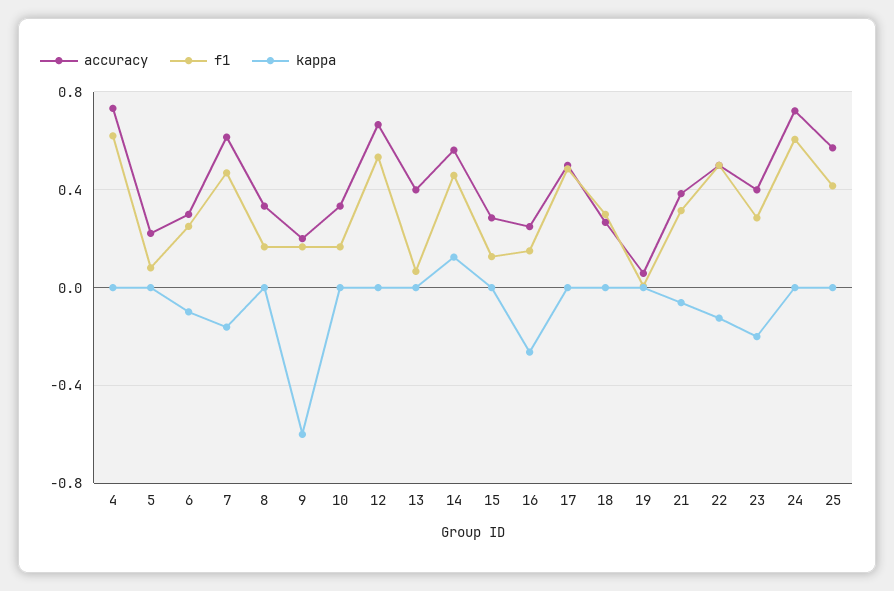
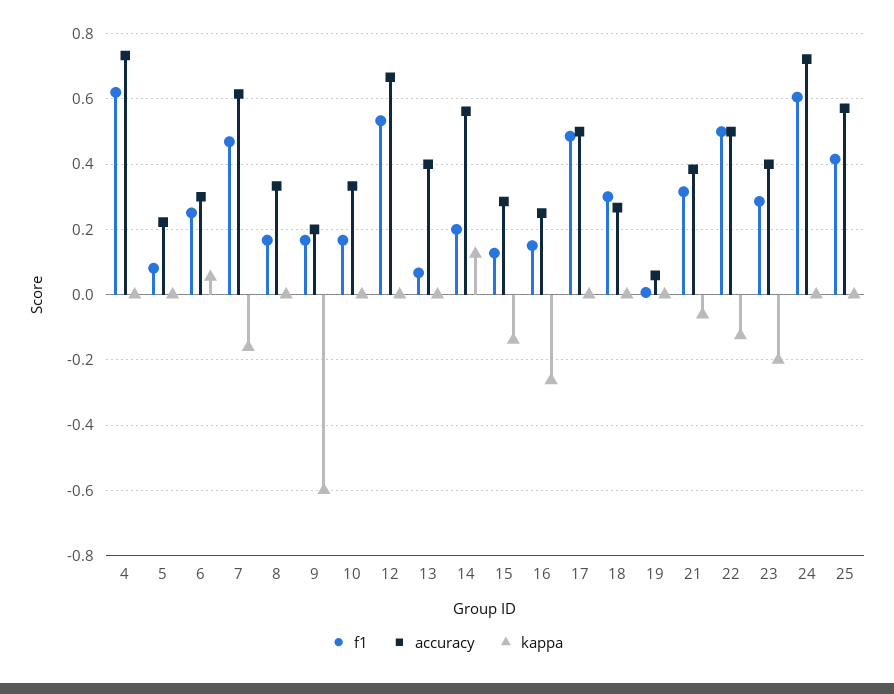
kappa, 6: -0.1 -> 0.06
f1, 14: 0.45 -> 0.2
kappa, 15: 0 -> -0.14

